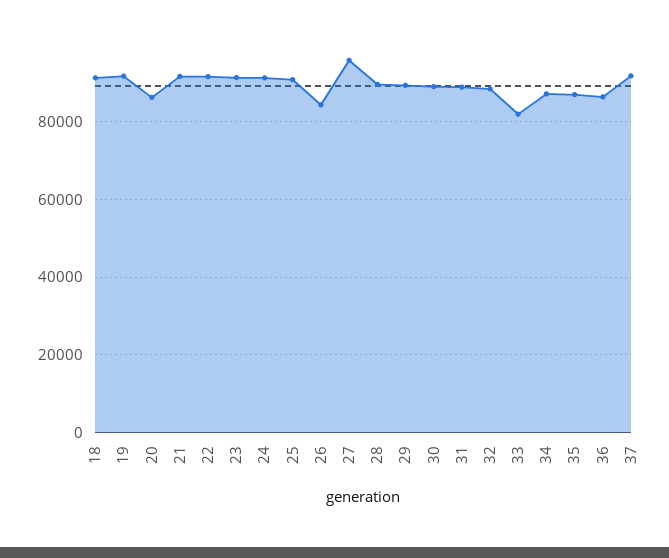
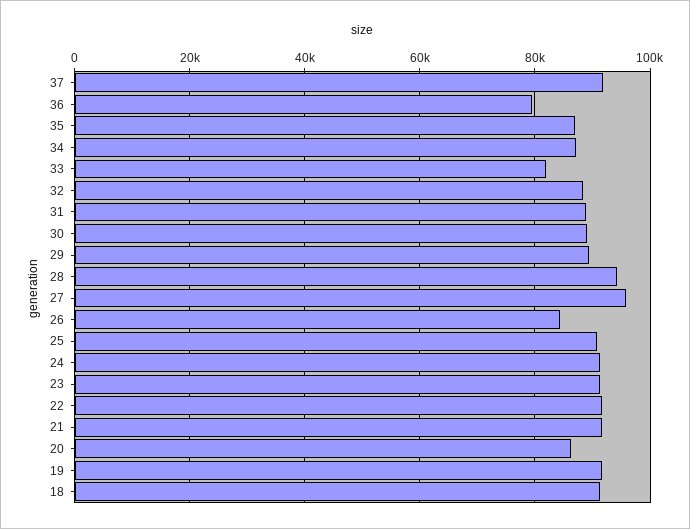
28: 90000 -> 94000
36: 86000 -> 80000

